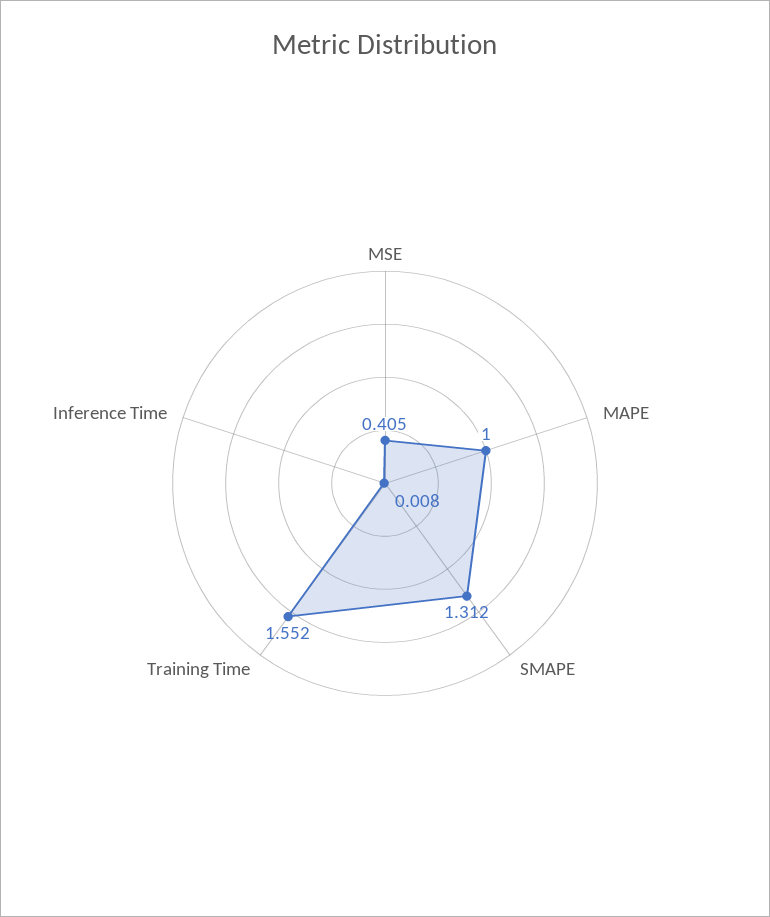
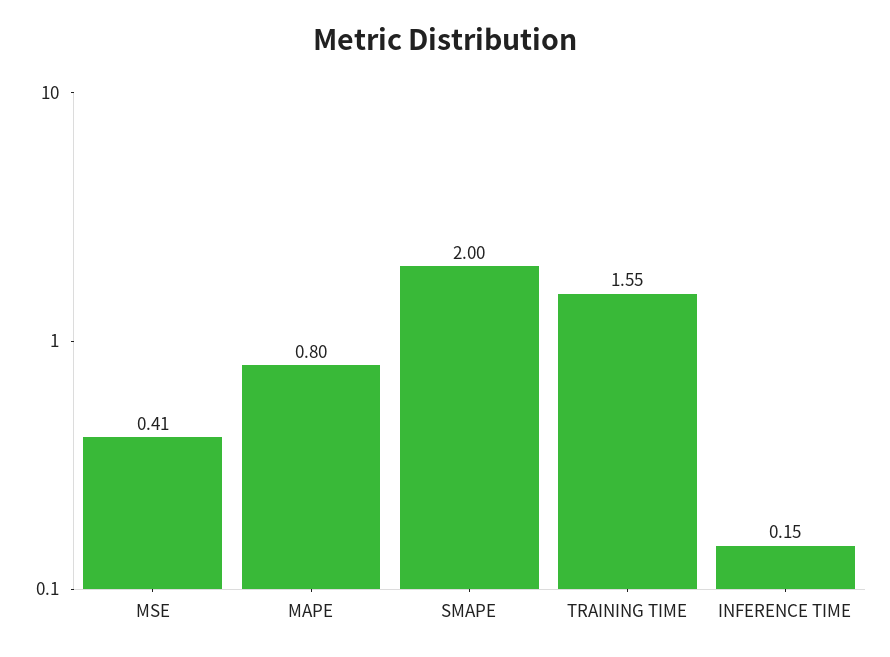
MAPE: 1 -> 0.8
SMAPE: 1.312 -> 2
Inference Time: 0.008 -> 0.15

